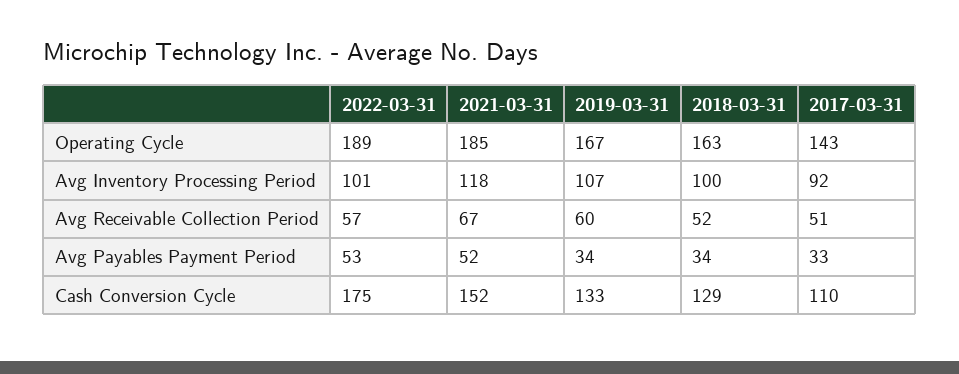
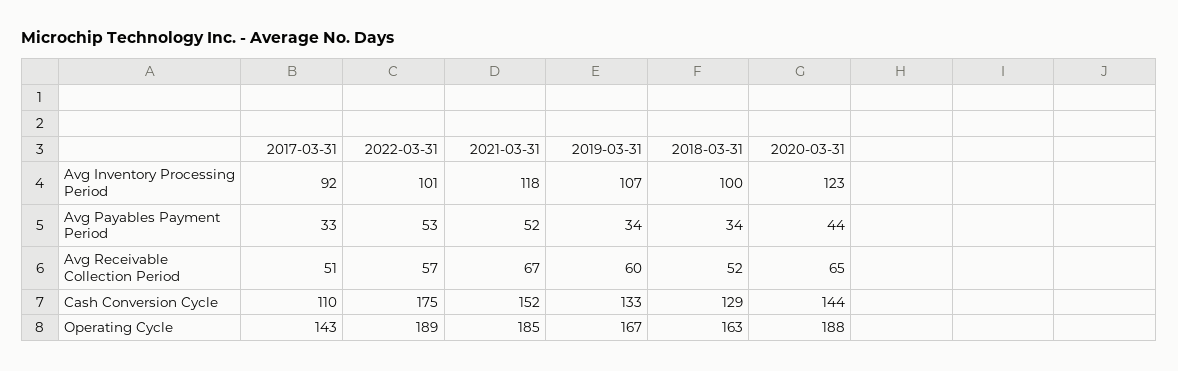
2020-03-31, Avg Inventory Processing Period: none -> 123
2020-03-31, Avg Payables Payment Period: none -> 44
2020-03-31, Avg Receivable Collection Period: none -> 65
2020-03-31, Cash Conversion Cycle: none -> 144
2020-03-31, Operating Cycle: none -> 188

